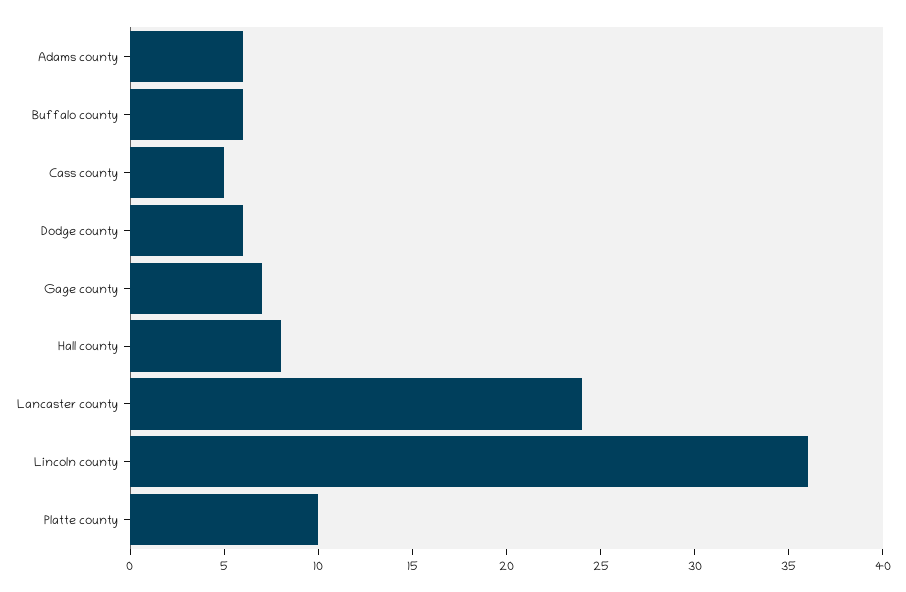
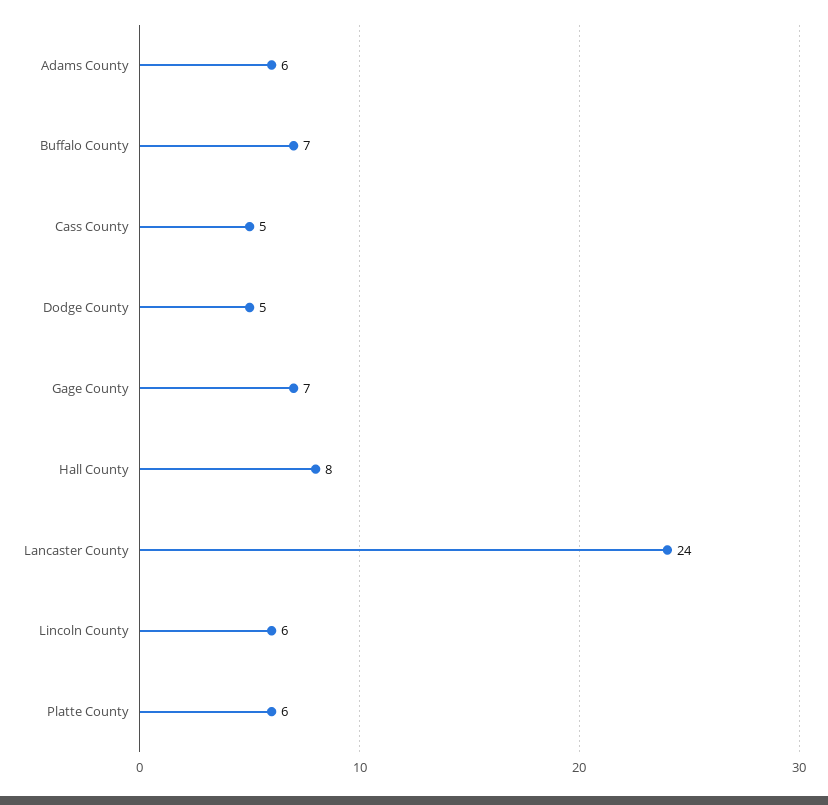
Buffalo county: 6 -> 7
Dodge county: 6 -> 5
Lincoln county: 36 -> 6
Platte county: 10 -> 6

